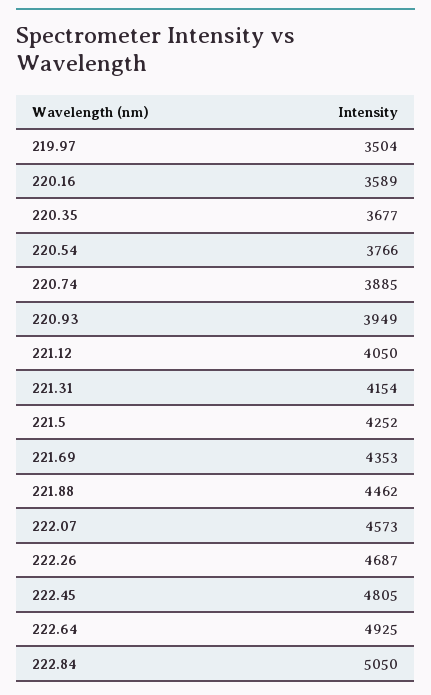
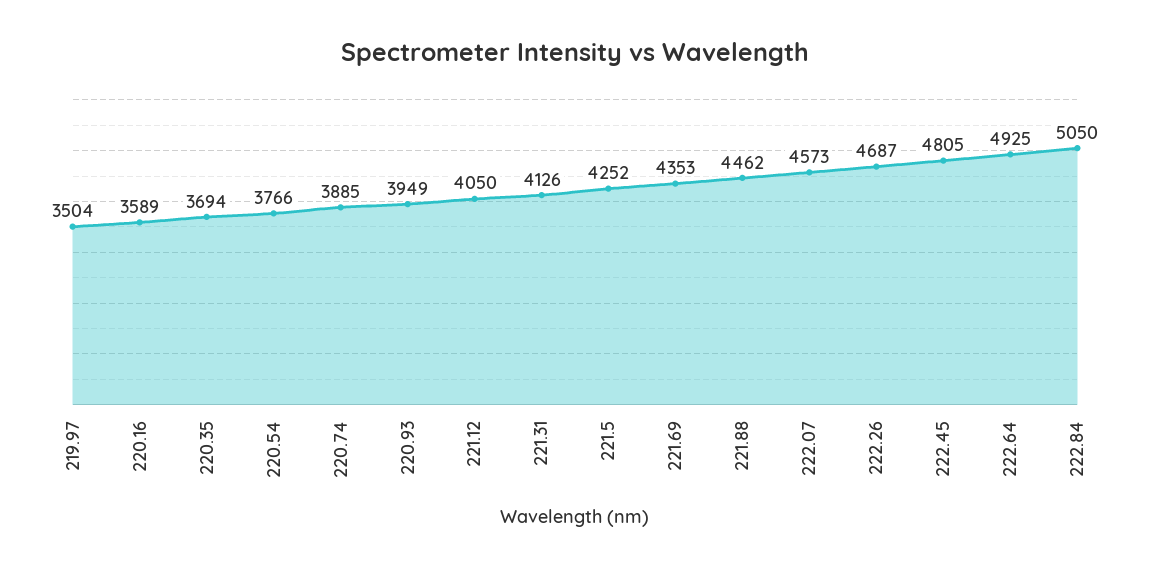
220.35: 3677 -> 3694
221.31: 4154 -> 4126

